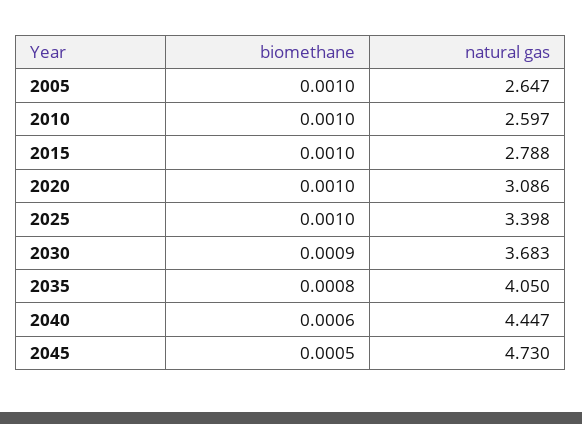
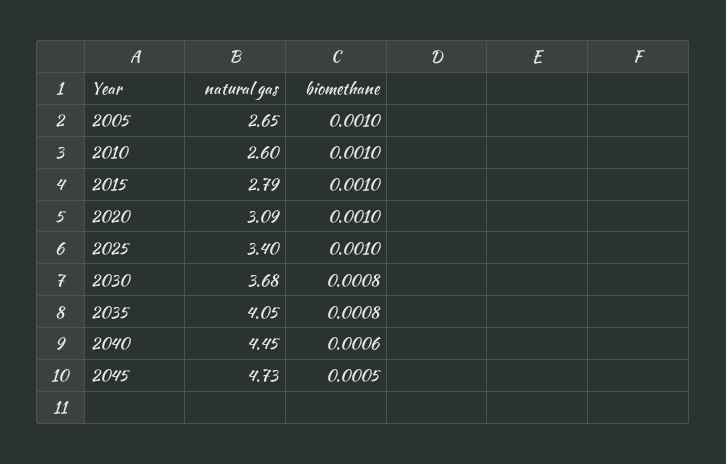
biomethane, 2030: 0.0009 -> 0.0008

